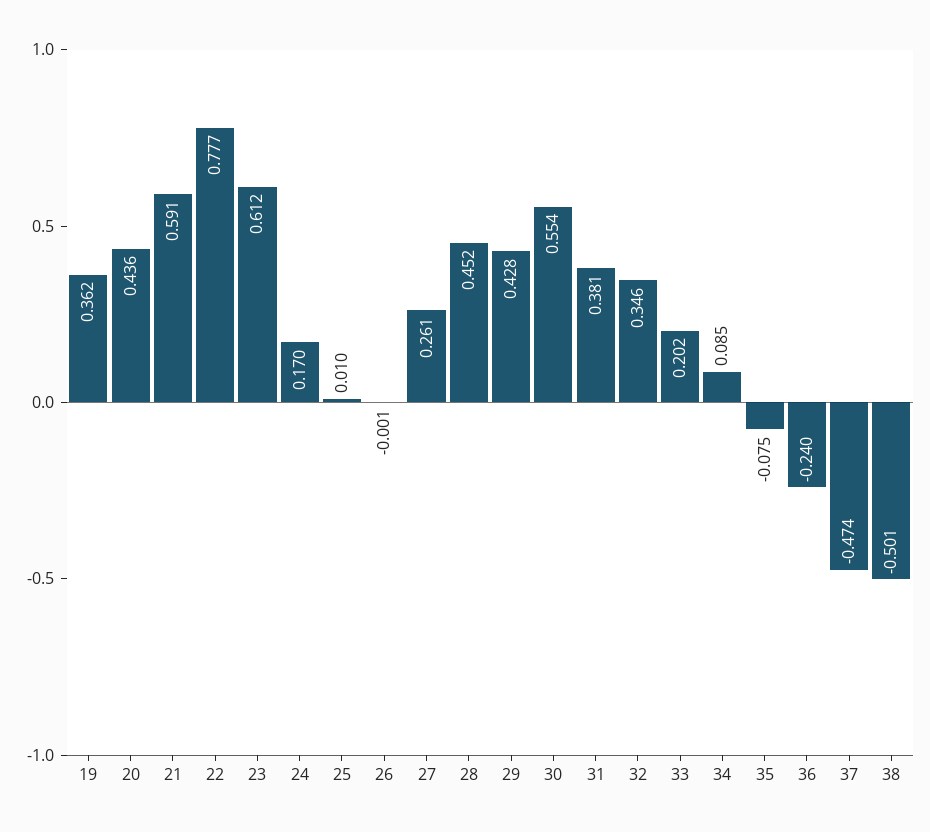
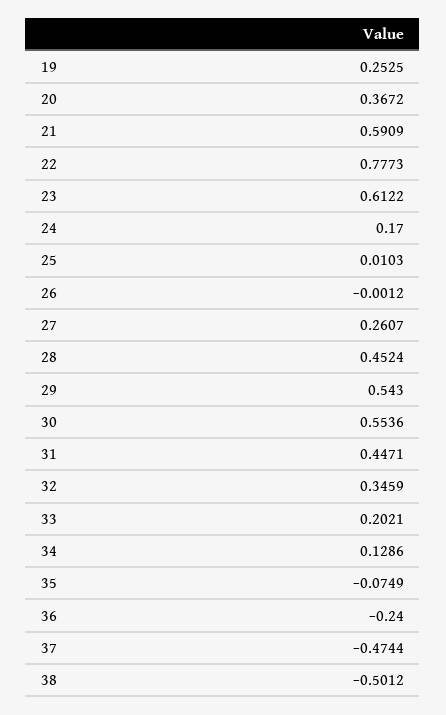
19: 0.362 -> 0.2525
20: 0.436 -> 0.3672
29: 0.428 -> 0.543
31: 0.381 -> 0.4471
34: 0.085 -> 0.1286

